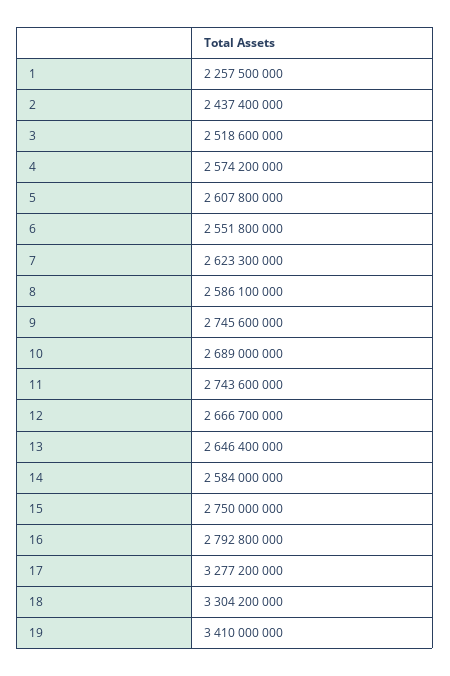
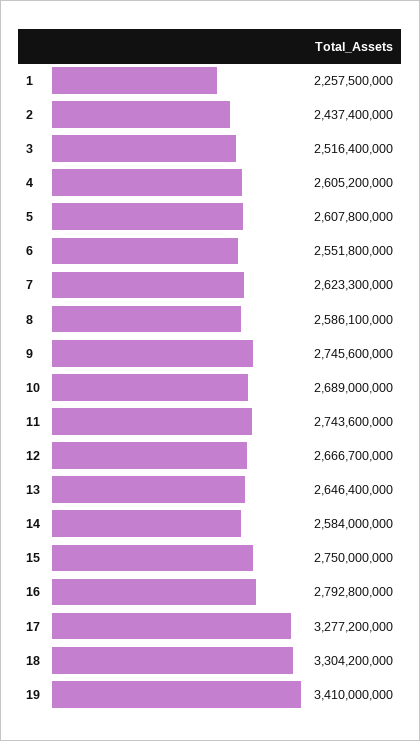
3: 2518600000 -> 2516400000
4: 2574200000 -> 2605200000

